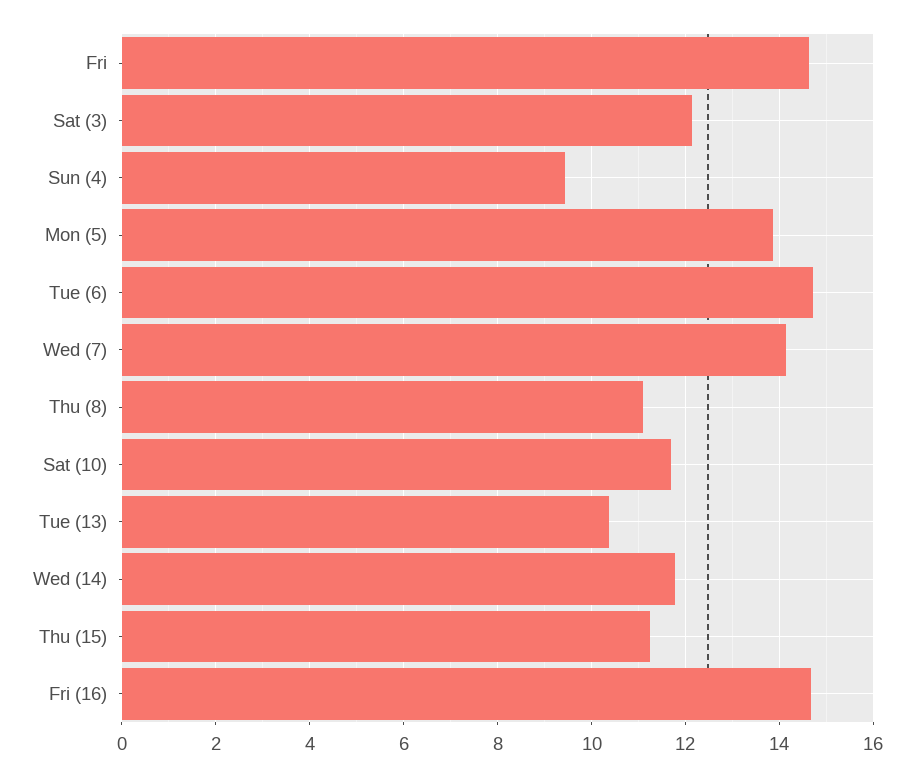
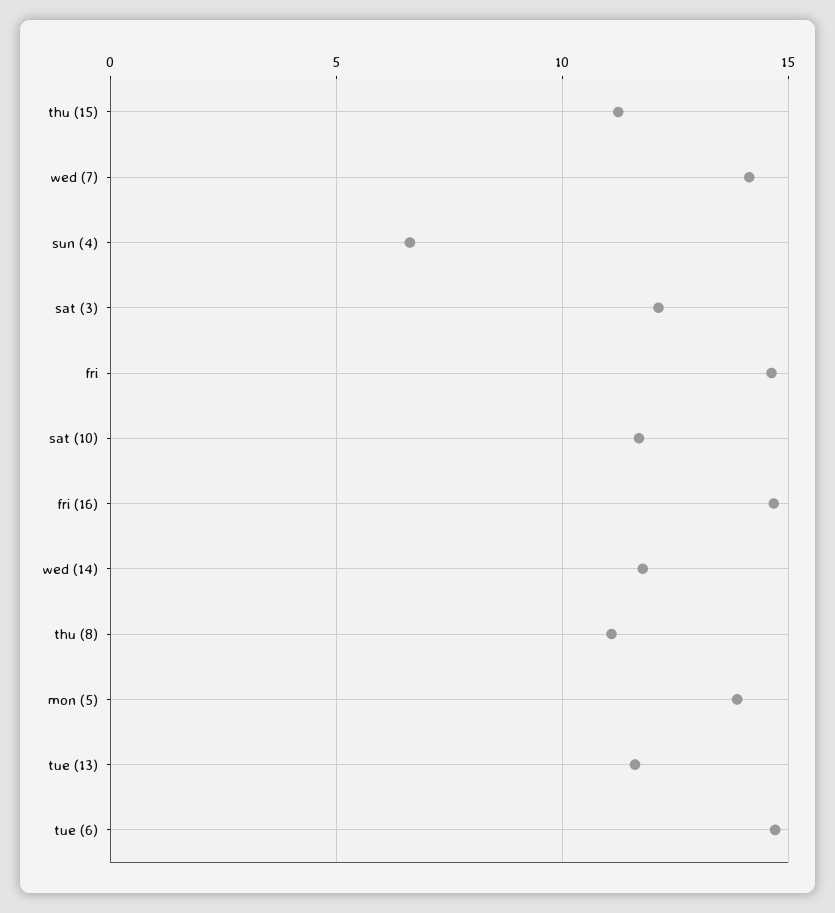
Sun (4): 9.4 -> 6.5
Tue (13): 10.4 -> 11.5

